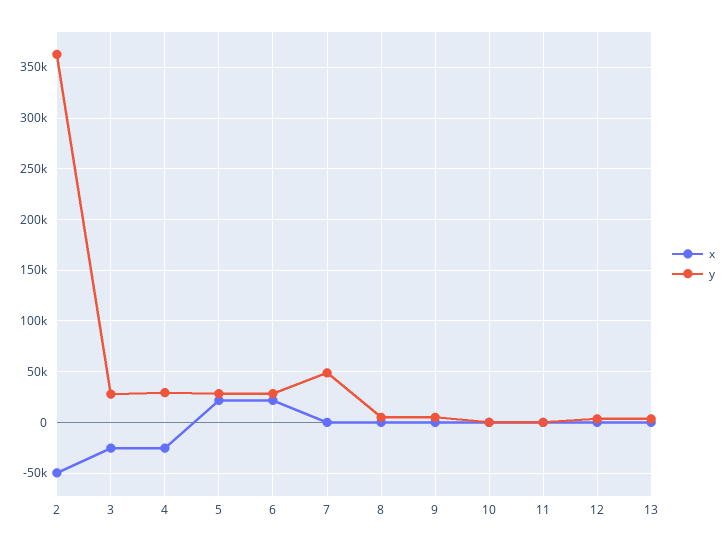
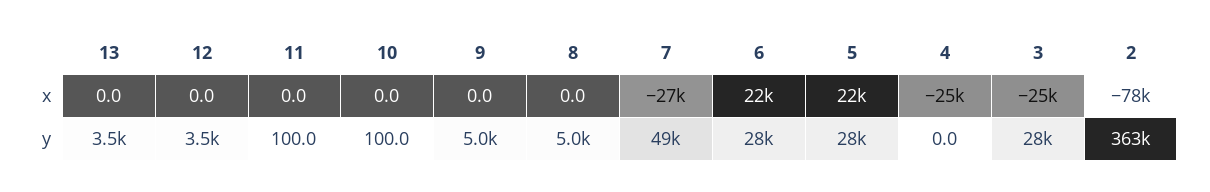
x, 2: -50000 -> -78000
y, 4: 30000 -> 0
x, 7: 0 -> -27000

